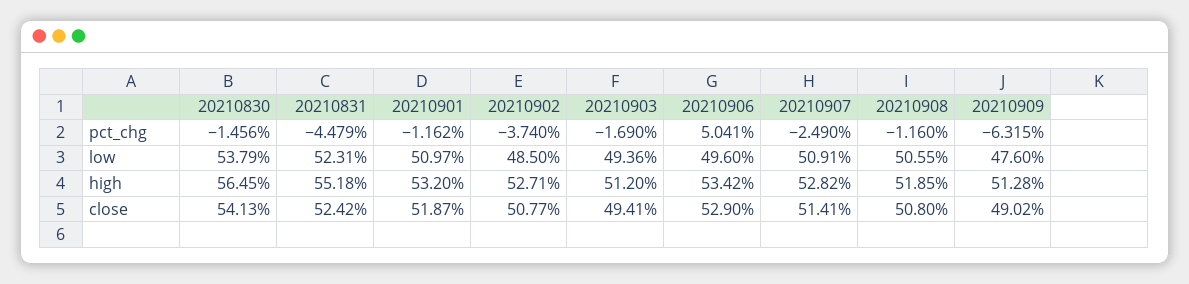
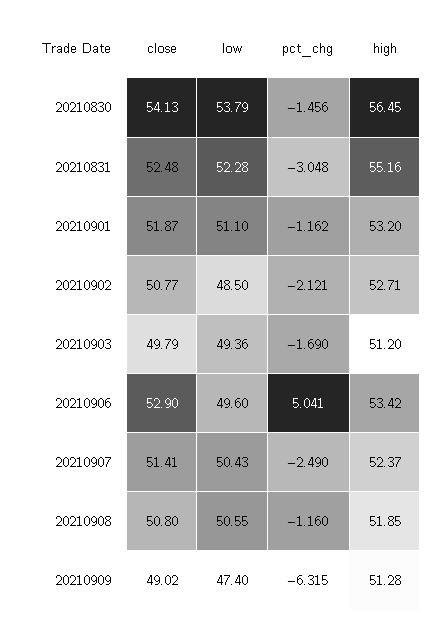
20210831, pct_chg: -4.479 -> -3.048
20210902, pct_chg: -3.74 -> -2.121
20210831, low: 52.31 -> 52.28
20210901, low: 50.97 -> 51.1
20210907, low: 50.91 -> 50.43
20210909, low: 47.6 -> 47.4
20210831, high: 55.18 -> 55.16
20210907, high: 52.82 -> 52.37
20210831, close: 52.42 -> 52.48
20210903, close: 49.41 -> 49.79

